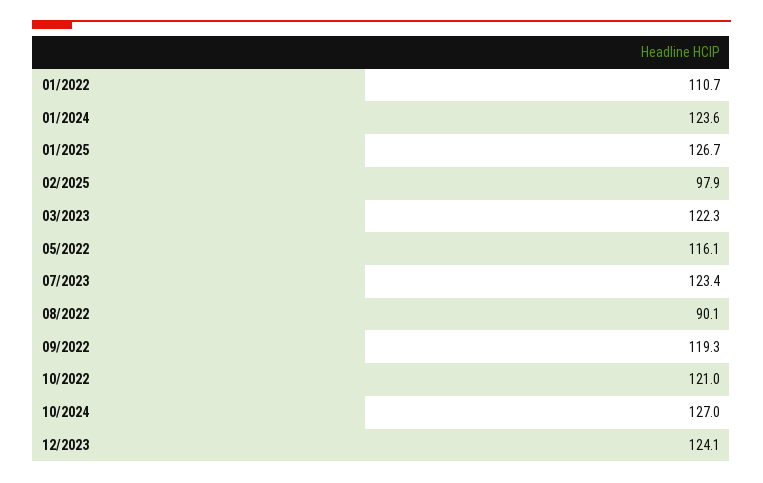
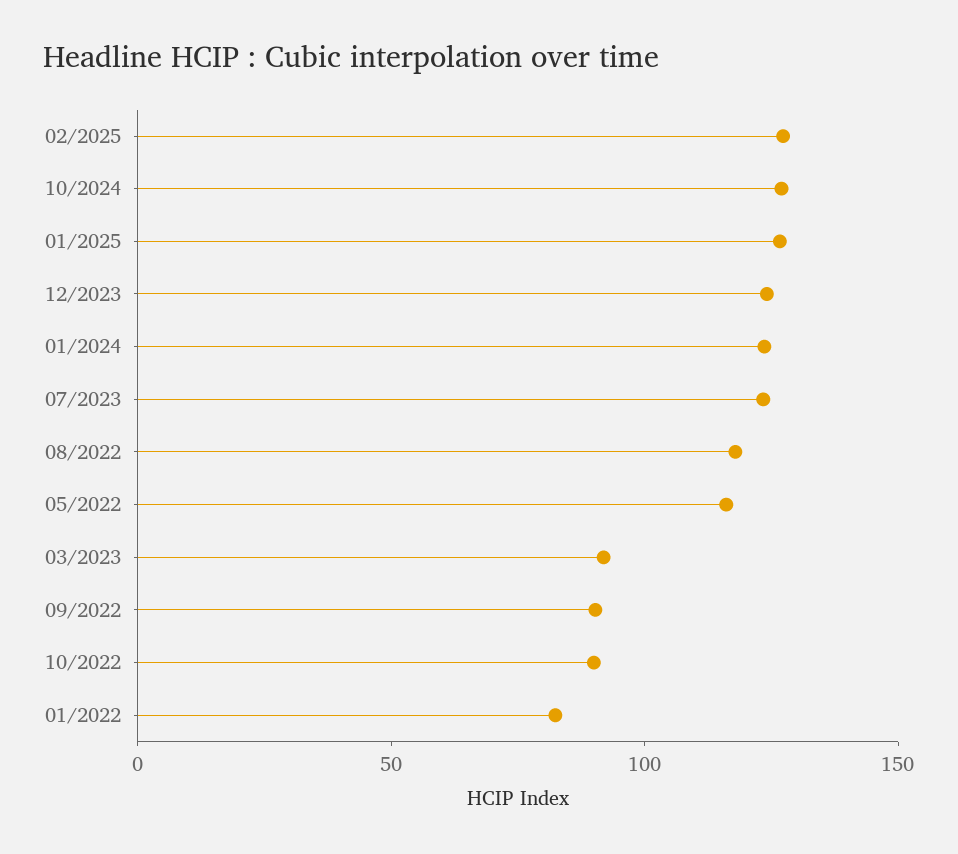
01/2022: 110.7 -> 80
02/2025: 97.9 -> 130
03/2023: 122.3 -> 90
08/2022: 90.1 -> 120
09/2022: 119.3 -> 90
10/2022: 121 -> 90

